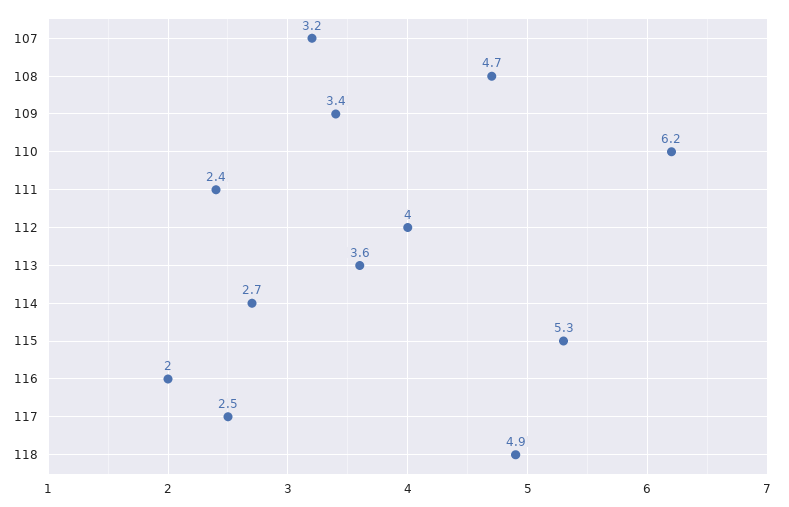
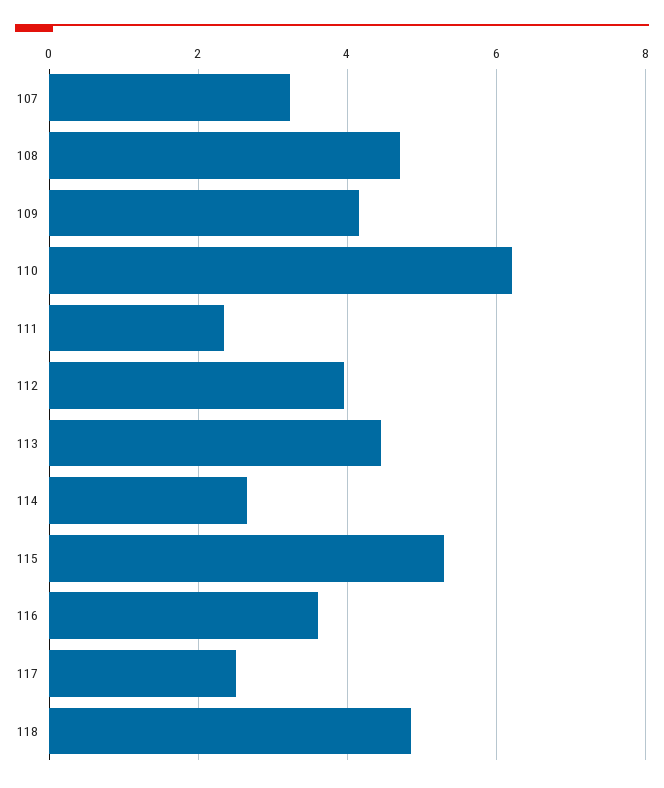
109: 3.4 -> 4.2
113: 3.6 -> 4.4
116: 2 -> 3.6

